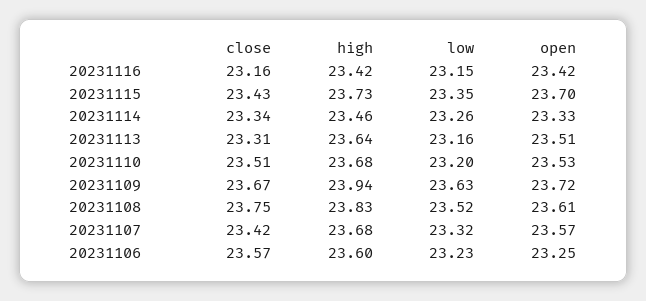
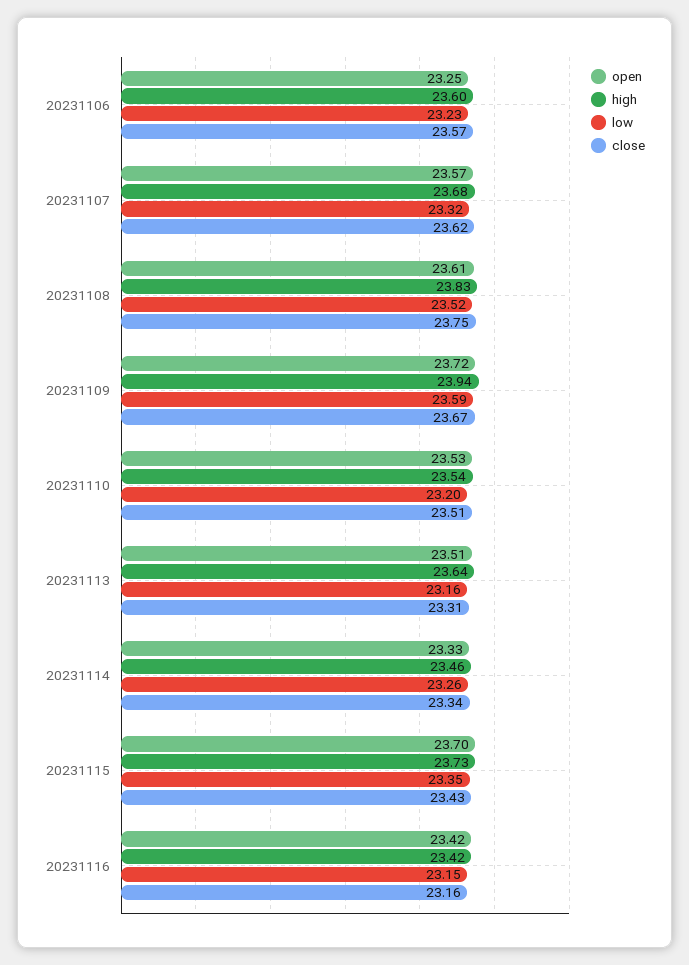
high, 20231110: 23.68 -> 23.54
low, 20231109: 23.63 -> 23.59
close, 20231107: 23.42 -> 23.62

